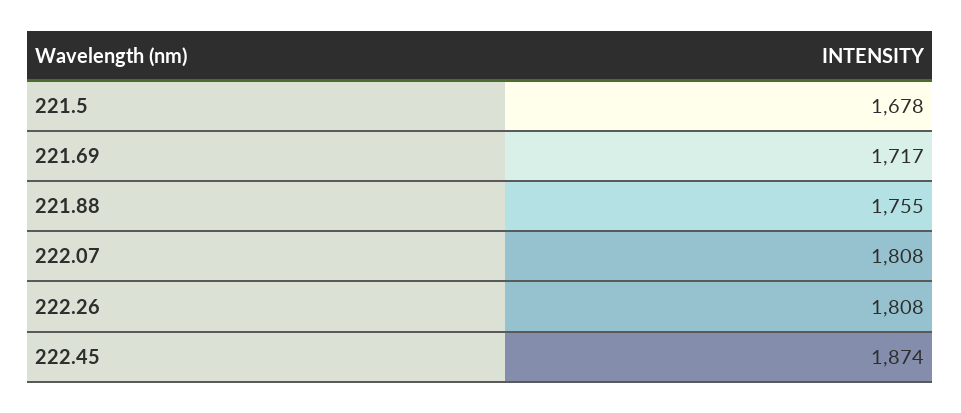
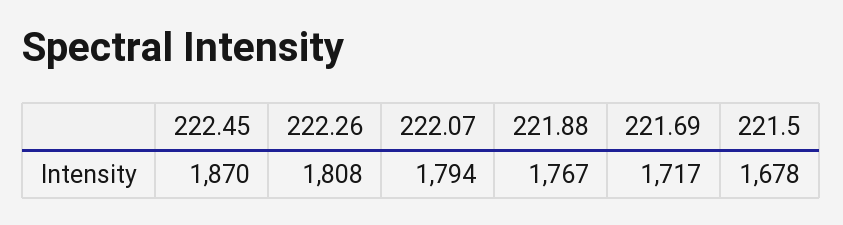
221.88: 1755 -> 1767
222.07: 1808 -> 1794
222.45: 1874 -> 1870

